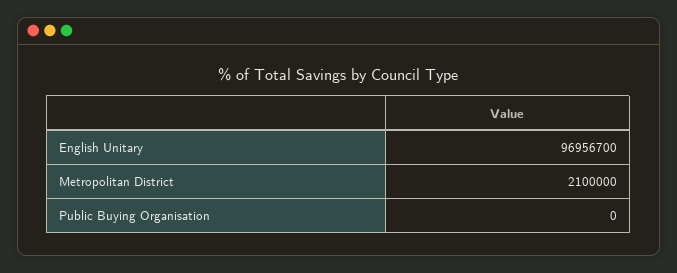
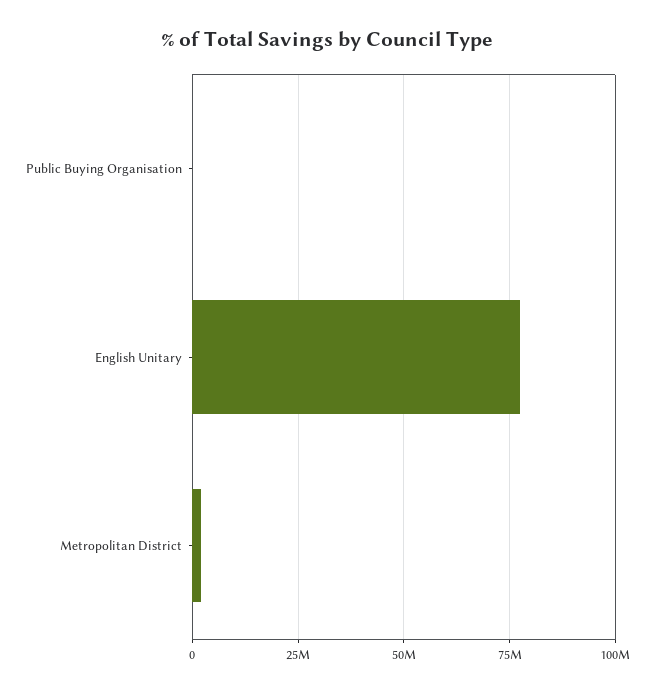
English Unitary: 96956700 -> 77500000

